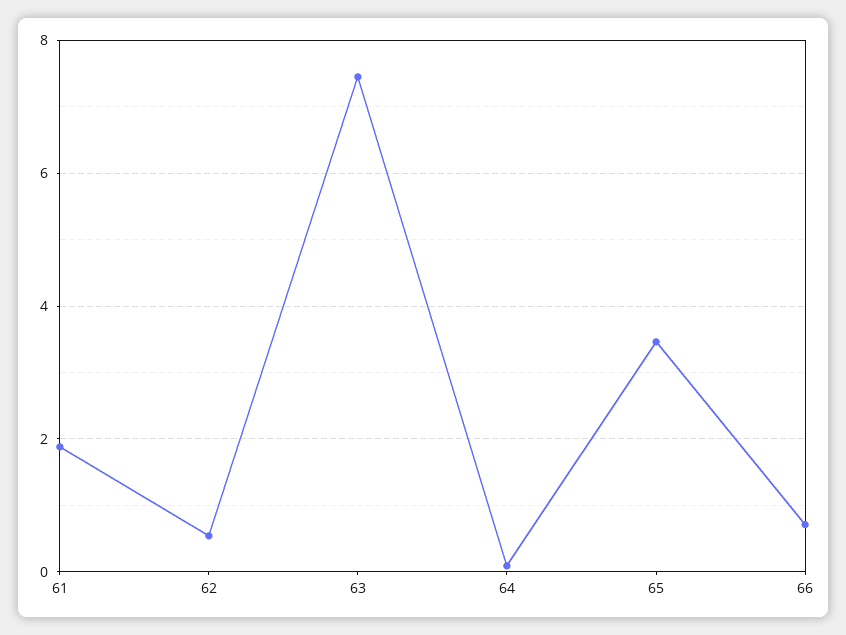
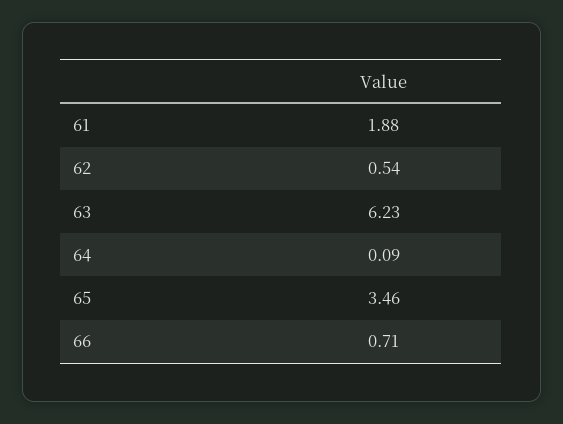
63: 7.4 -> 6.23

